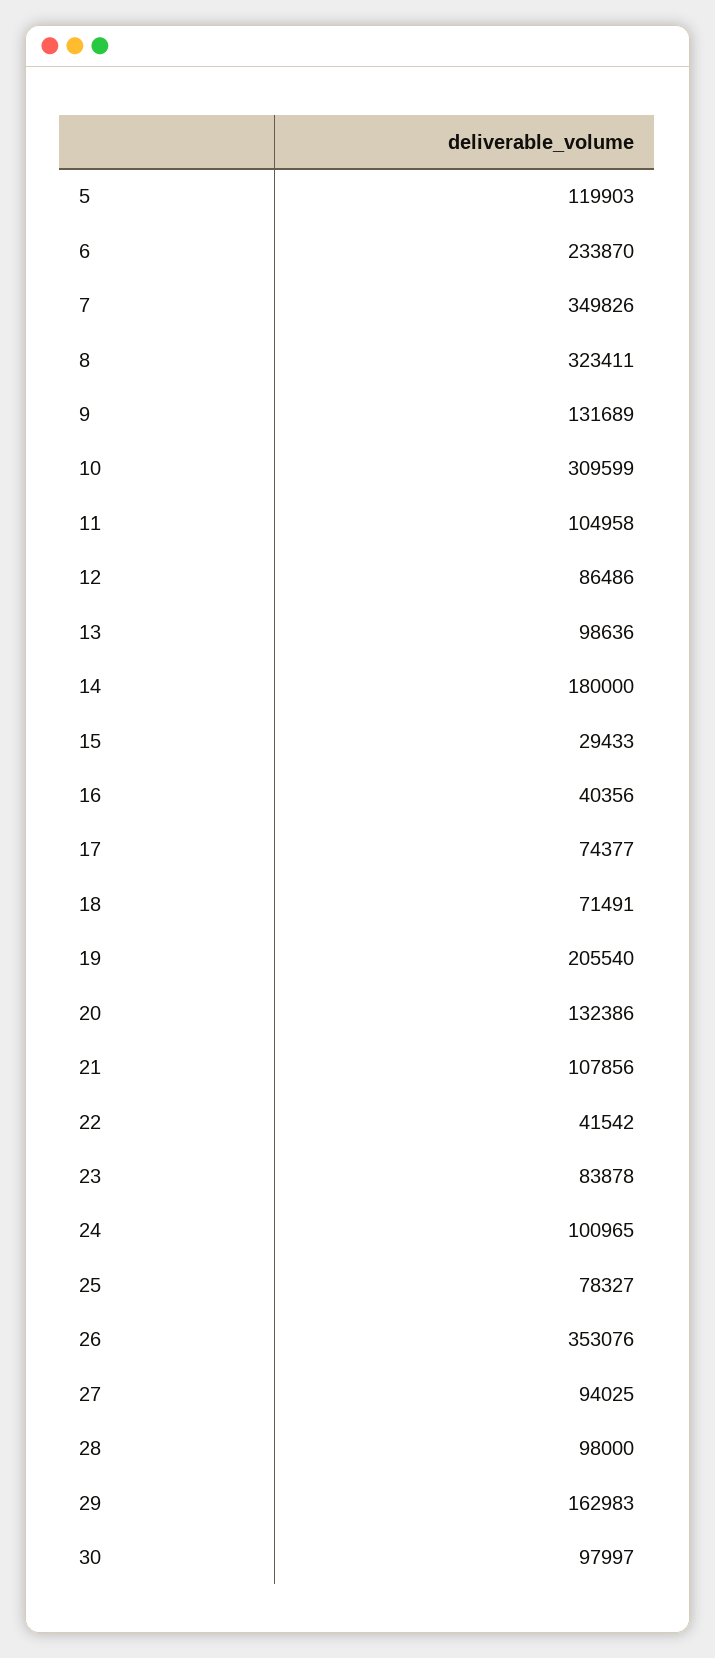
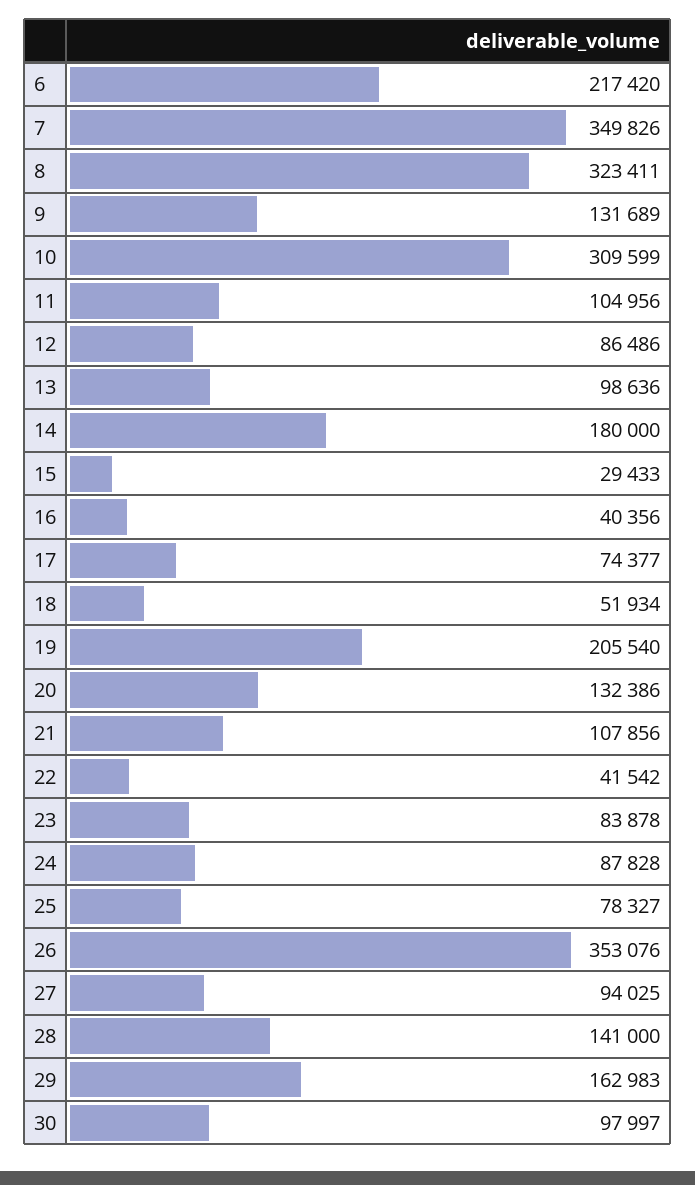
5: 119903 -> none
6: 233870 -> 217420
11: 104958 -> 104956
18: 71491 -> 51934
24: 100965 -> 87828
28: 98000 -> 141000

